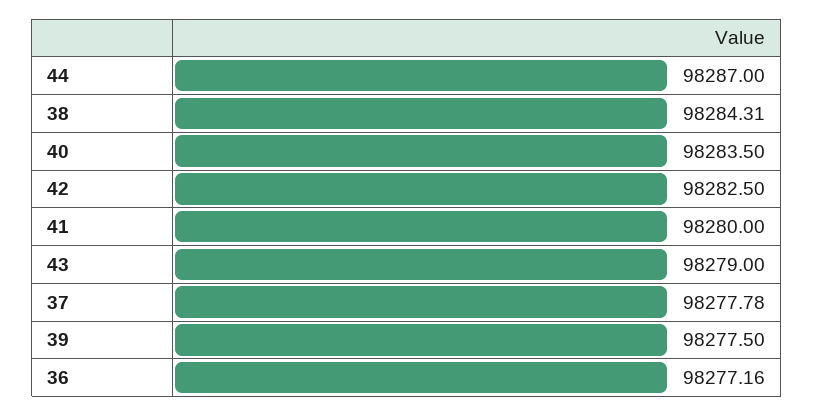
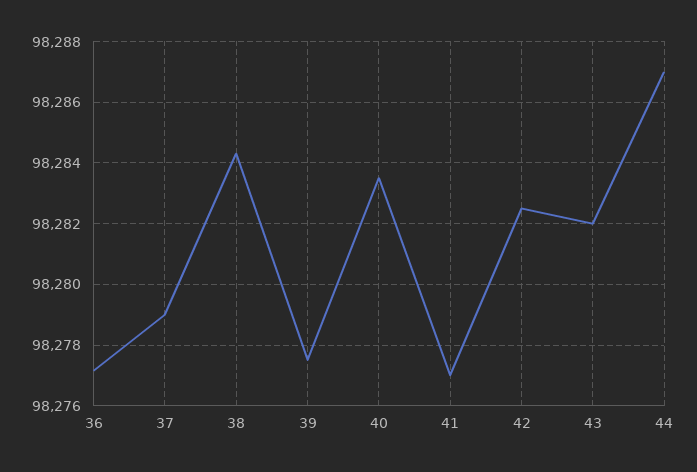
41: 98280 -> 98277
43: 98279 -> 98282
37: 98277.78 -> 98279

